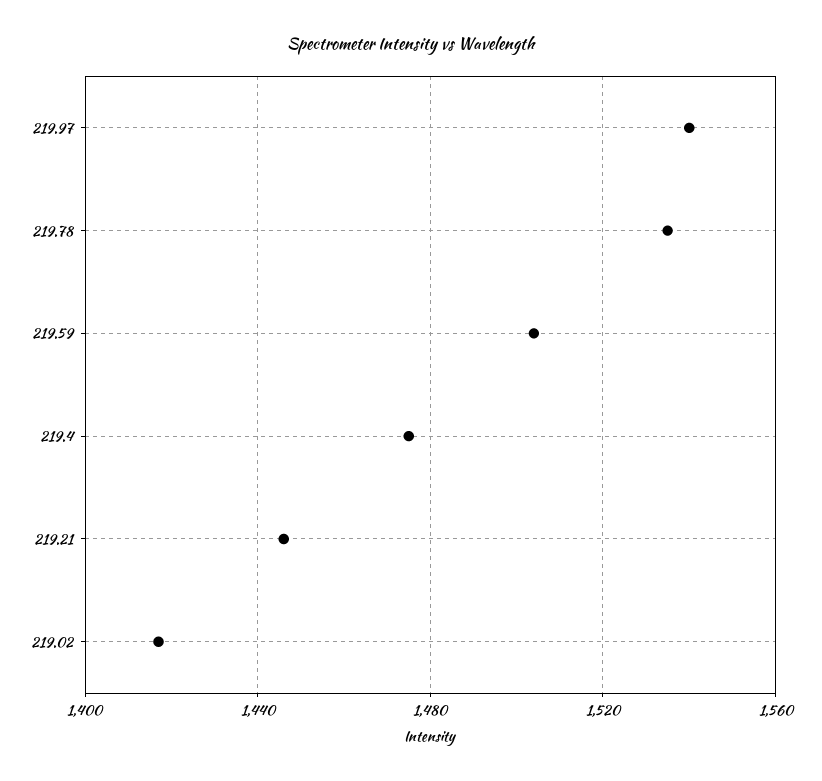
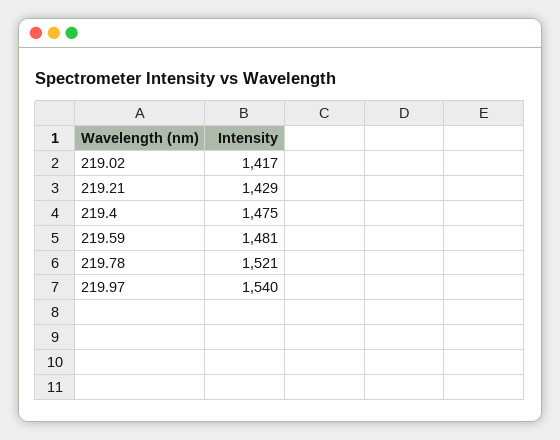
219.78: 1535 -> 1521
219.59: 1505 -> 1481
219.21: 1445 -> 1429

